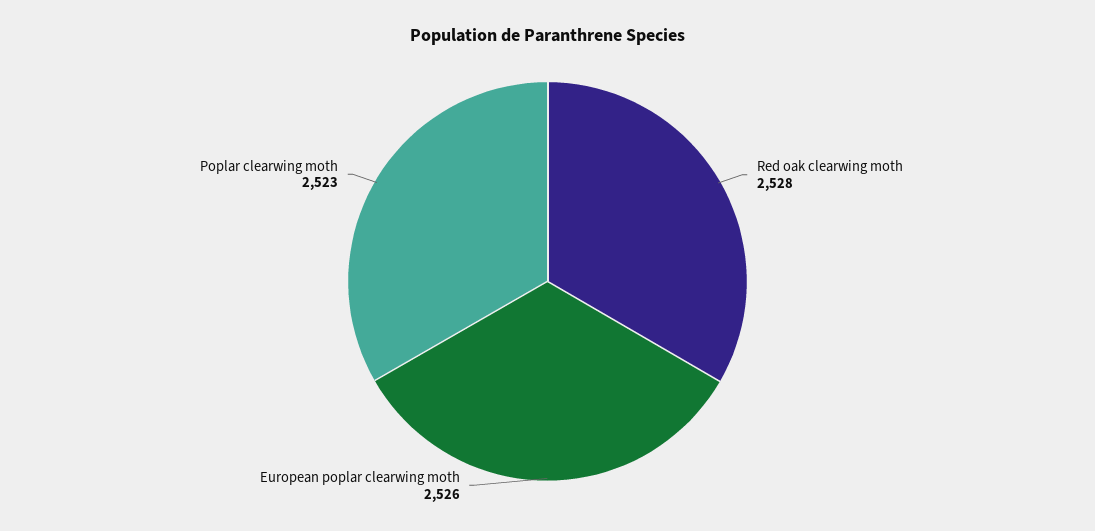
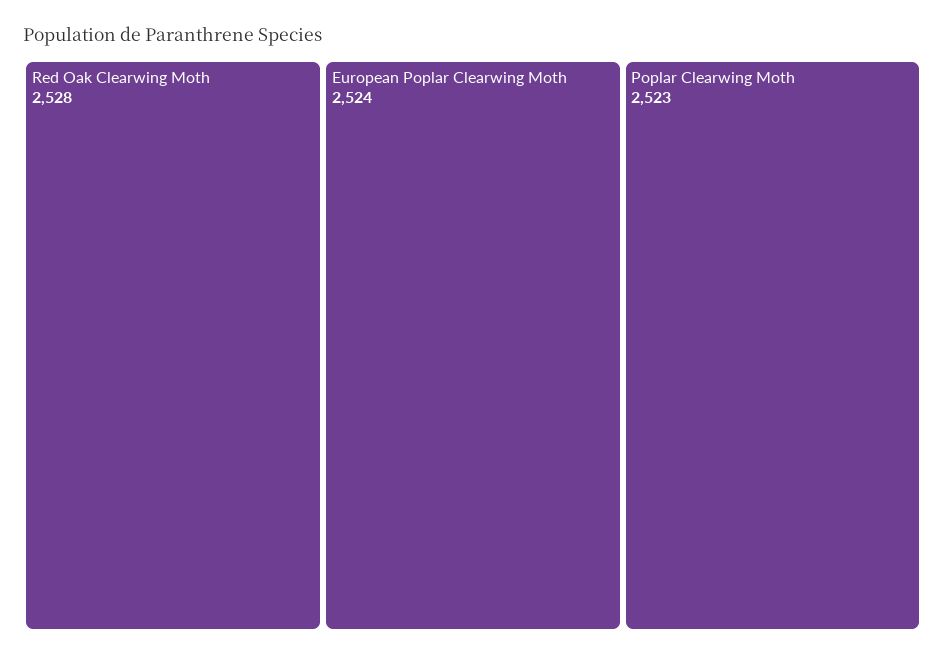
European poplar clearwing moth: 2526 -> 2524

